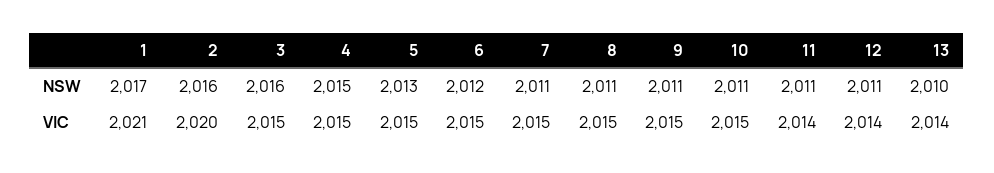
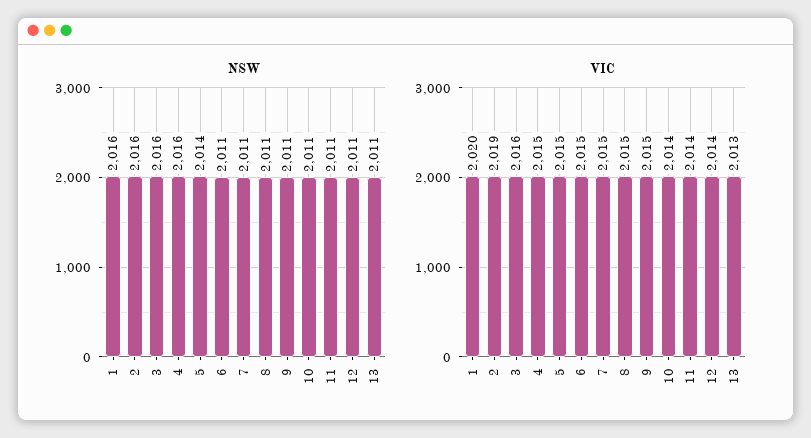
NSW, 1: 2017 -> 2016
NSW, 4: 2015 -> 2016
NSW, 5: 2013 -> 2014
NSW, 6: 2012 -> 2011
NSW, 13: 2010 -> 2011
VIC, 1: 2021 -> 2020
VIC, 2: 2020 -> 2019
VIC, 3: 2015 -> 2016
VIC, 10: 2015 -> 2014
VIC, 13: 2014 -> 2013

